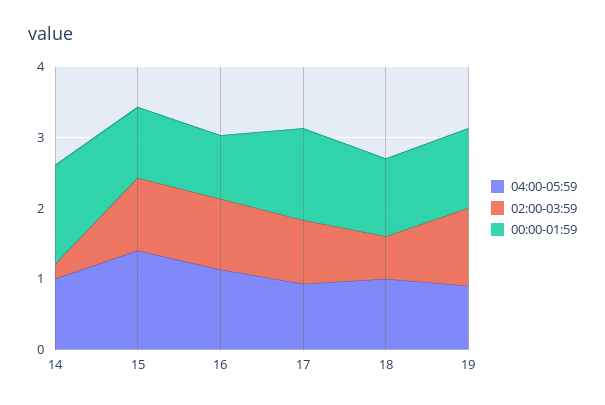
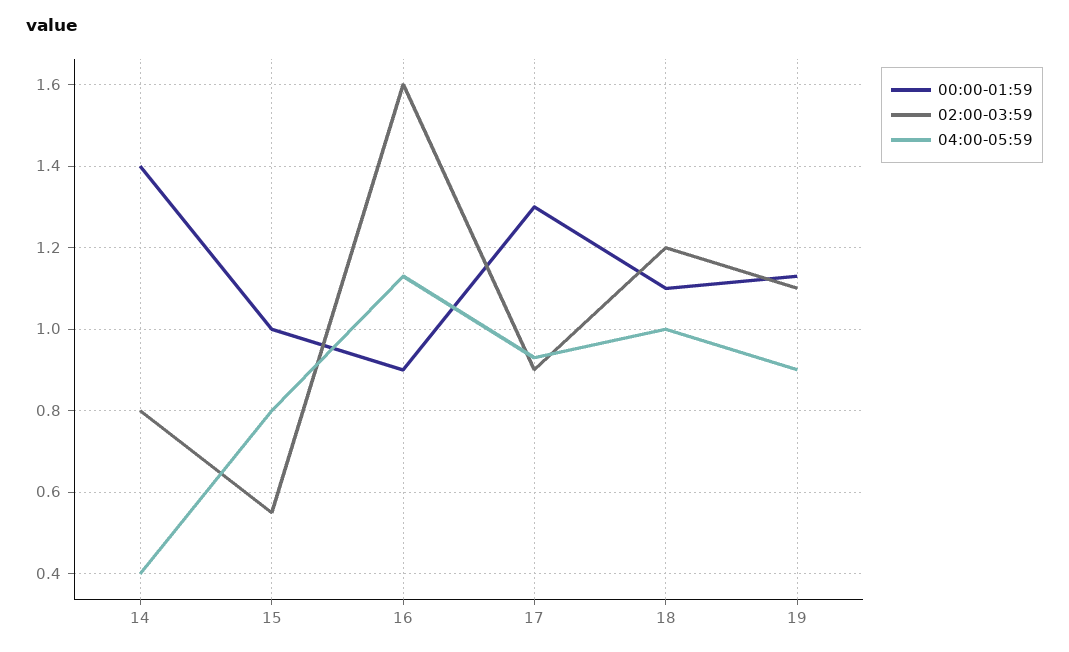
04:00-05:59, 14: 1 -> 0.4
02:00-03:59, 14: 0.2 -> 0.8
04:00-05:59, 15: 1.4 -> 0.8
02:00-03:59, 15: 1 -> 0.55
02:00-03:59, 16: 1 -> 1.6
02:00-03:59, 18: 0.6 -> 1.2

